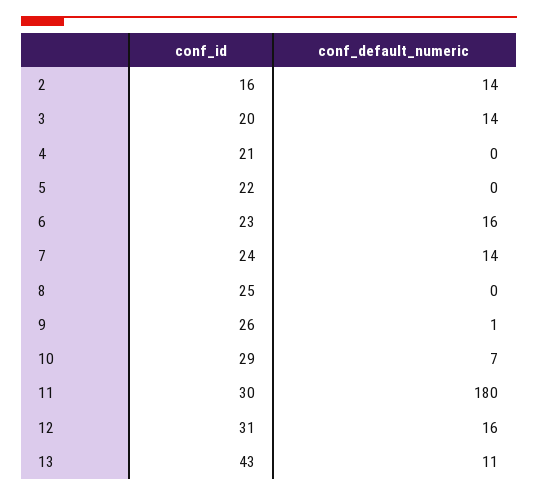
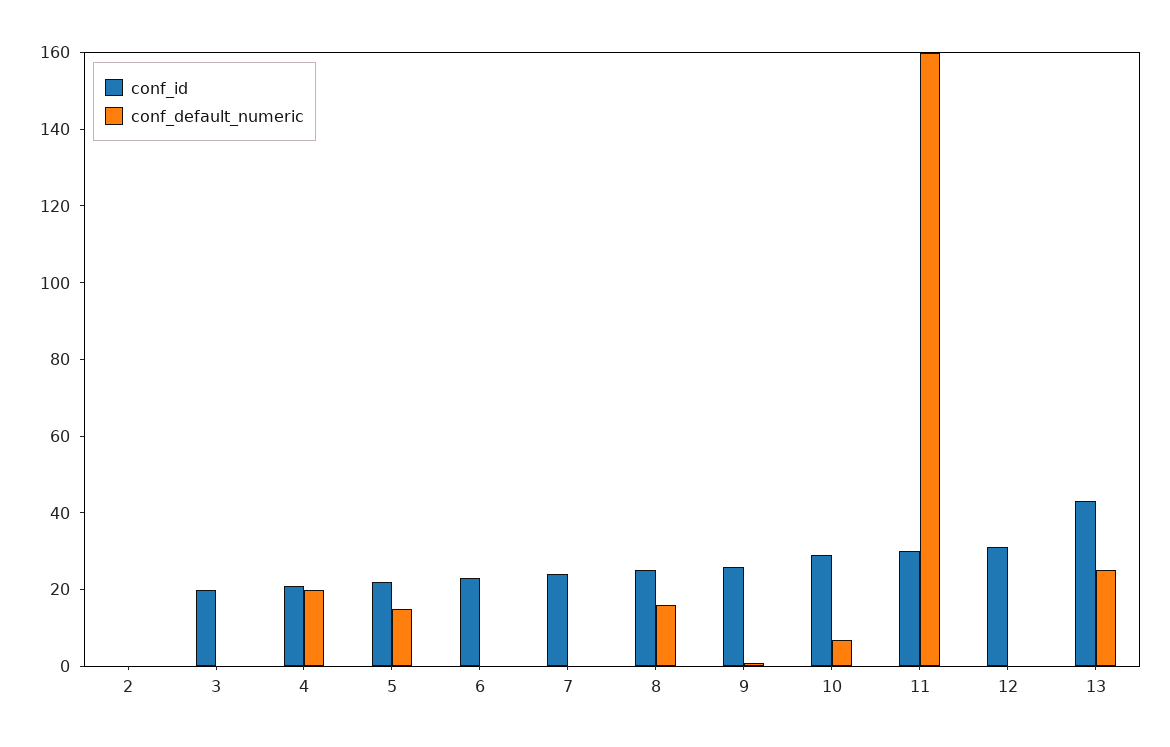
conf_id, 2: 16 -> 0
conf_default_numeric, 2: 14 -> 0
conf_default_numeric, 3: 14 -> 0
conf_default_numeric, 4: 0 -> 20
conf_default_numeric, 5: 0 -> 15
conf_default_numeric, 6: 16 -> 0
conf_default_numeric, 7: 14 -> 0
conf_default_numeric, 8: 0 -> 15
conf_default_numeric, 11: 180 -> 160
conf_default_numeric, 12: 16 -> 0
conf_default_numeric, 13: 11 -> 25

